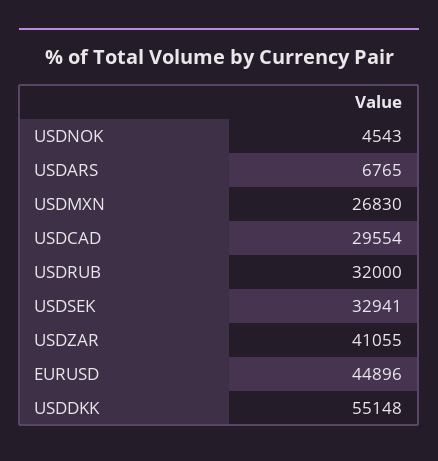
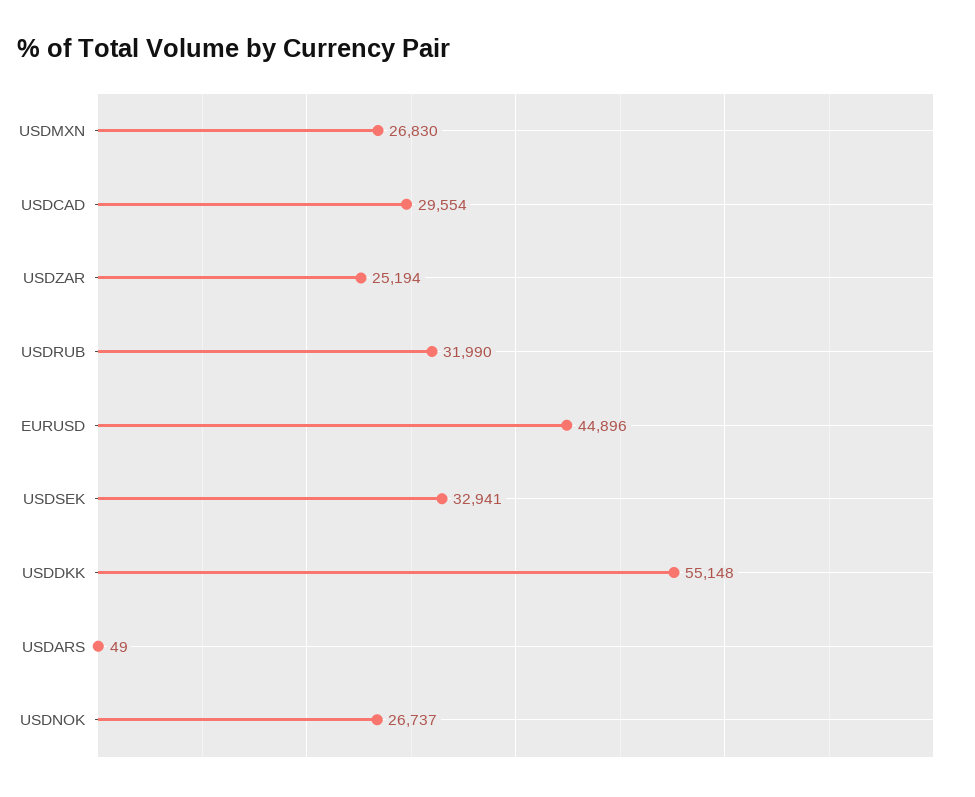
USDNOK: 4543 -> 26737
USDARS: 6765 -> 49
USDRUB: 32000 -> 31990
USDZAR: 41055 -> 25194

